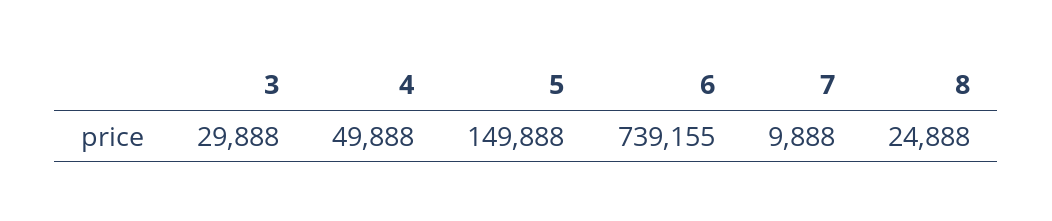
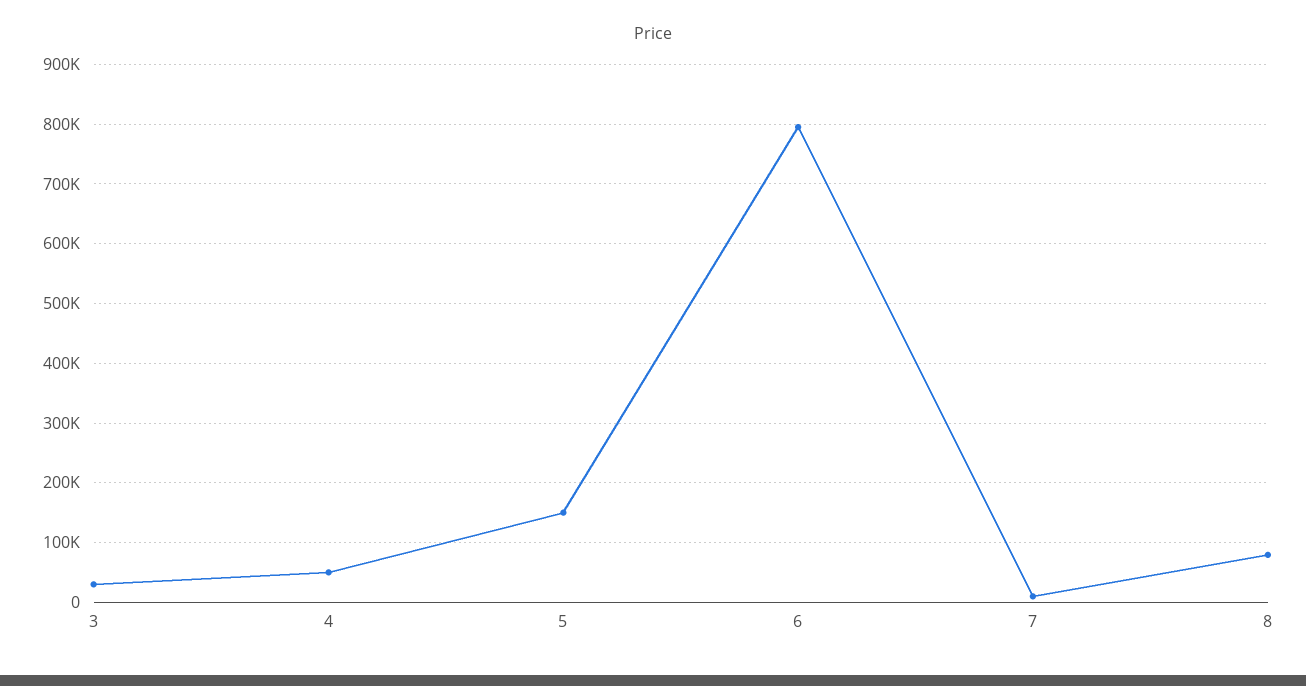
6: 739155 -> 800000
8: 24888 -> 80000

